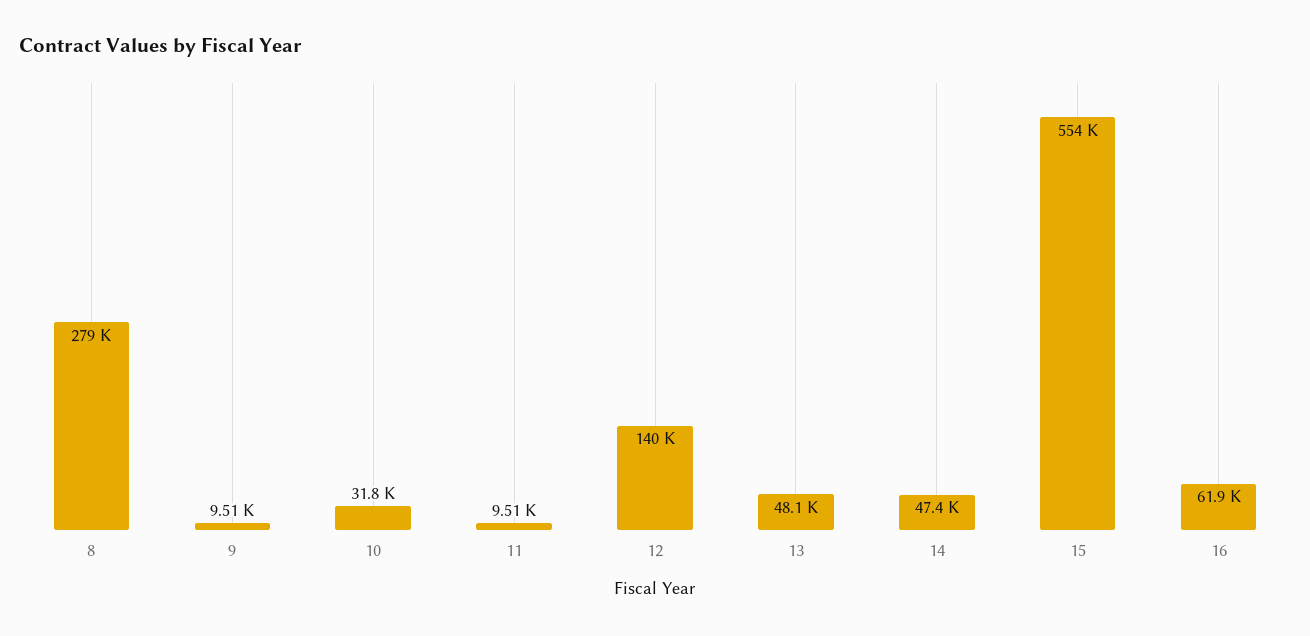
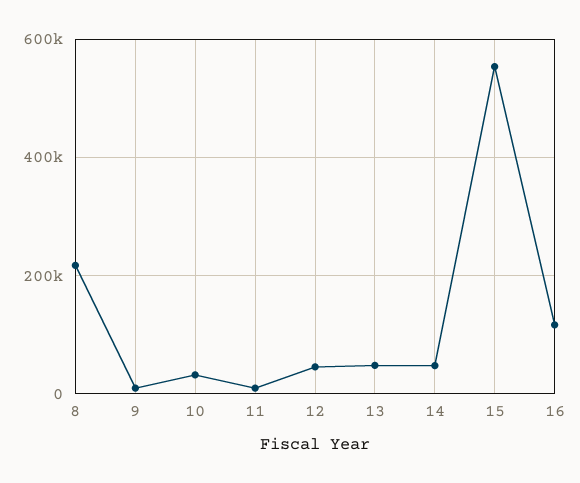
8: 279000 -> 220000
12: 140000 -> 40000
16: 61900 -> 120000

